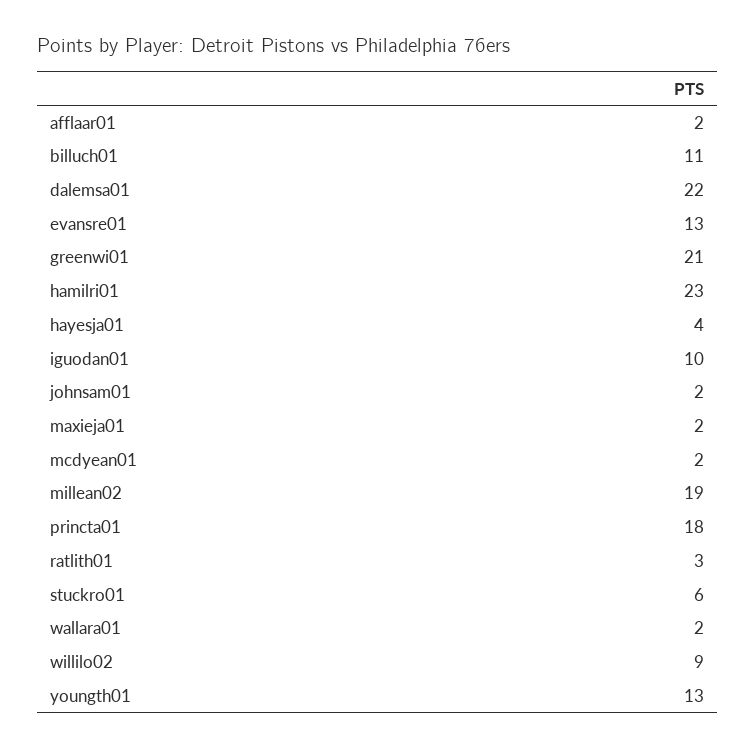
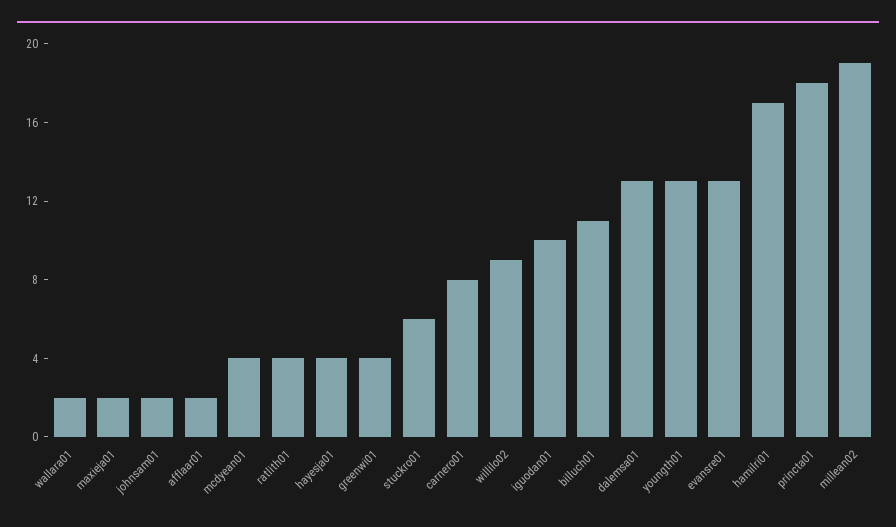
dalemsa01: 22 -> 13
greenwi01: 21 -> 4
hamilri01: 23 -> 17
mcdyean01: 2 -> 4
ratlith01: 3 -> 4
carnero01: none -> 8

